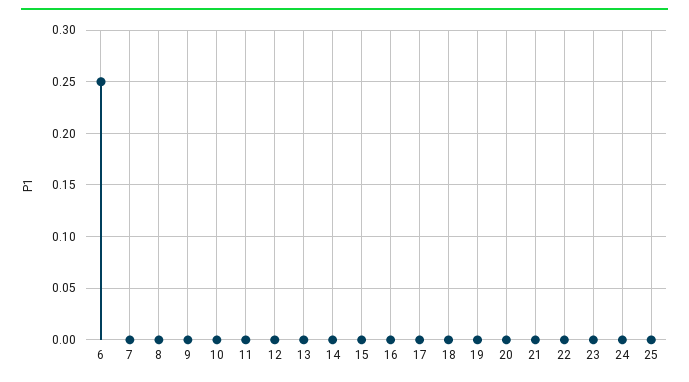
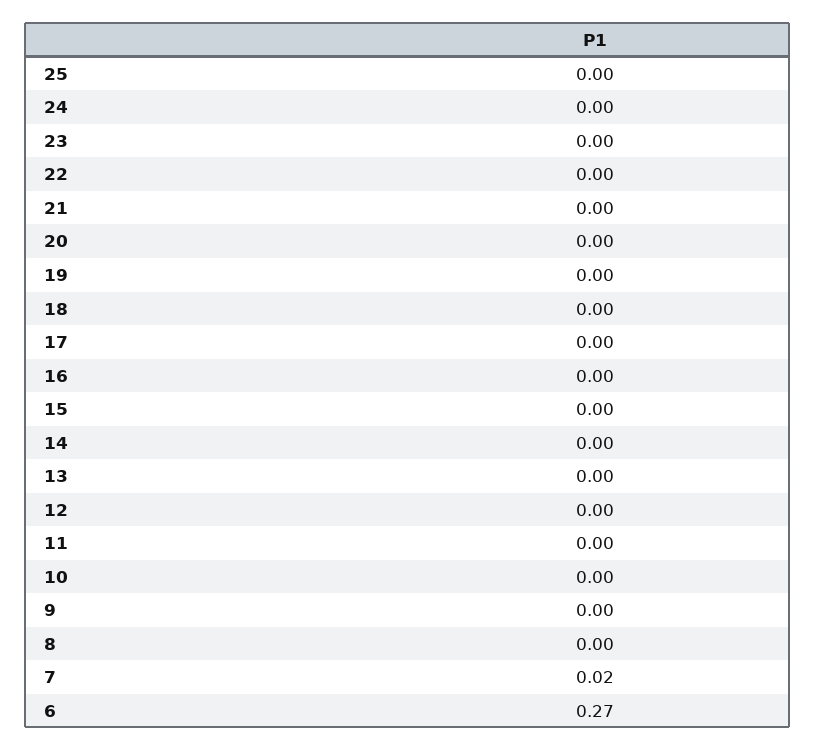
6: 0.25 -> 0.27
7: 0 -> 0.02

